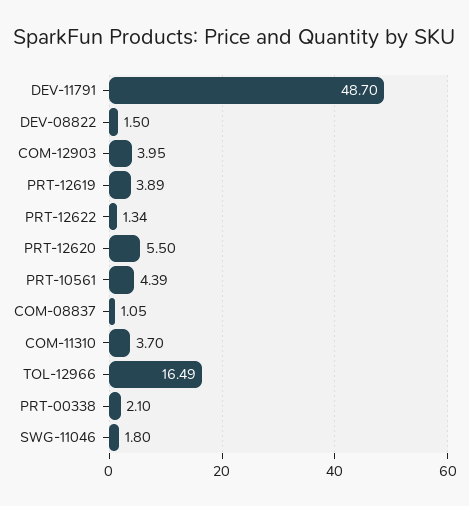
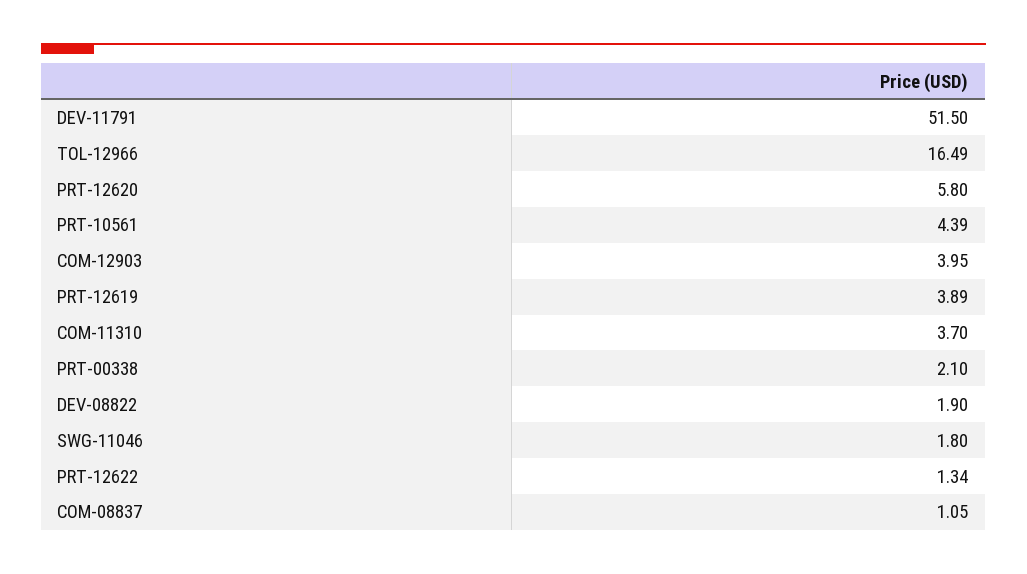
DEV-11791: 48.7 -> 51.5
DEV-08822: 1.5 -> 1.9
PRT-12620: 5.5 -> 5.8

